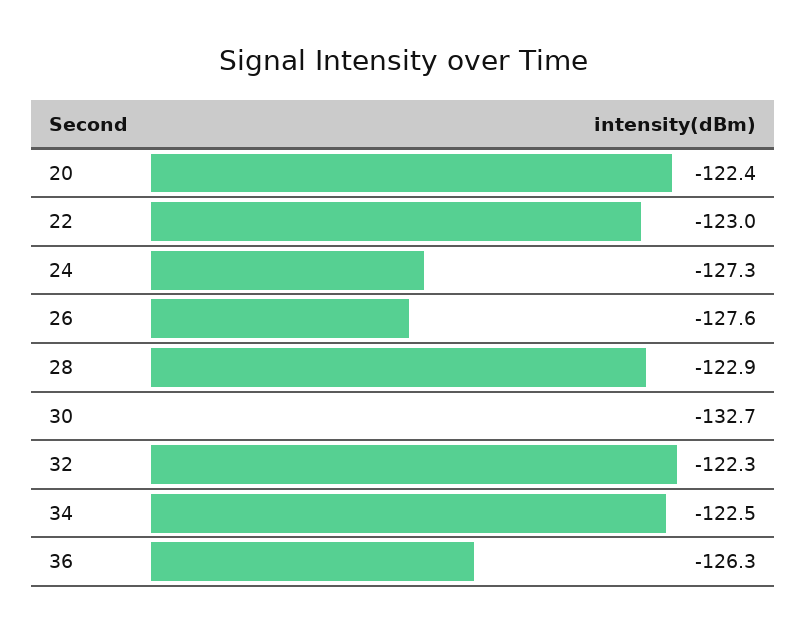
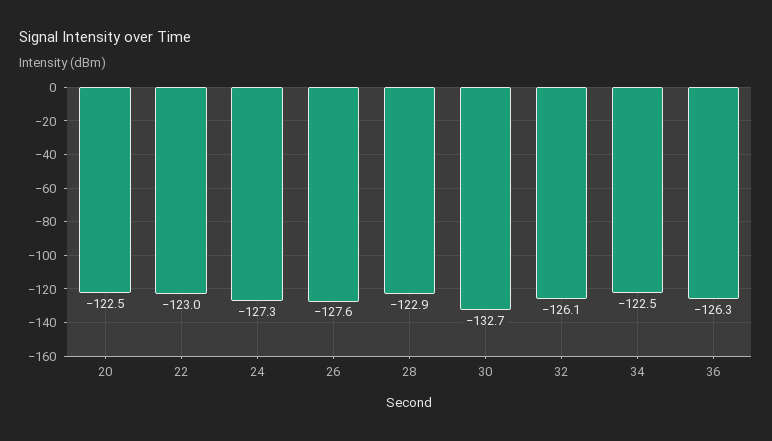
20: -122.4 -> -122.5
32: -122.3 -> -126.1

